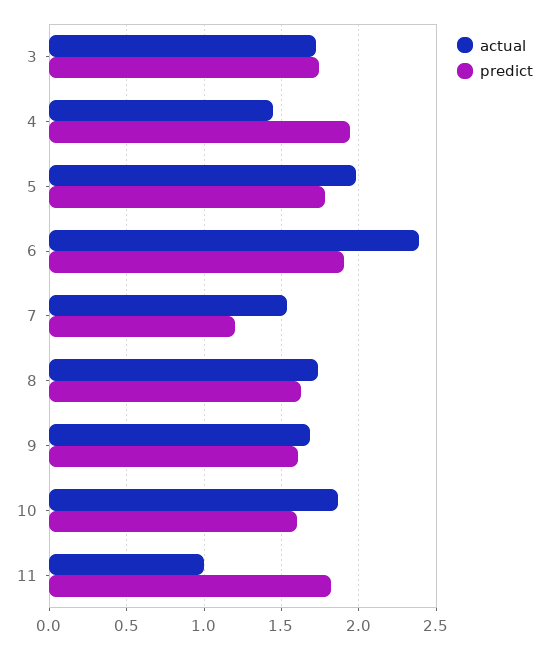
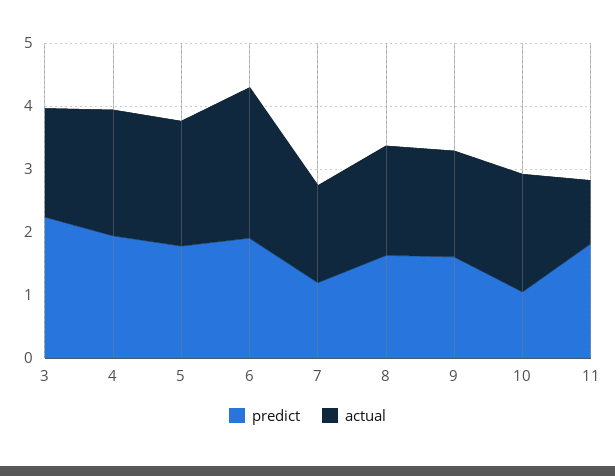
predict, 3: 1.75 -> 2.2
actual, 4: 1.45 -> 2
predict, 10: 1.6 -> 1

